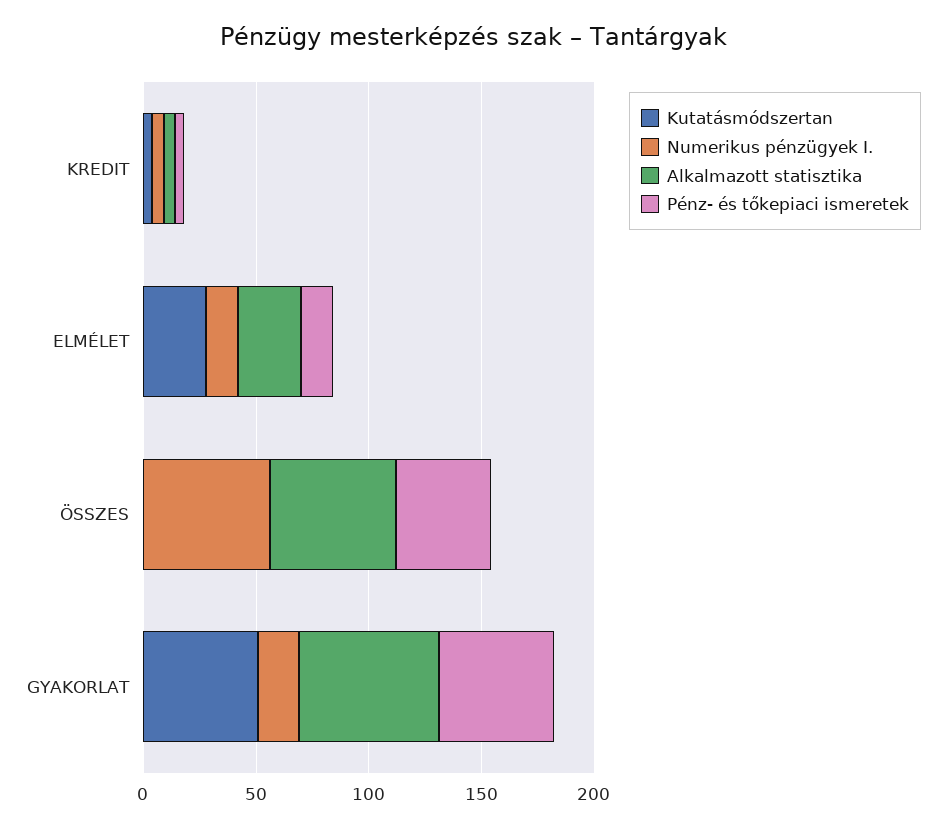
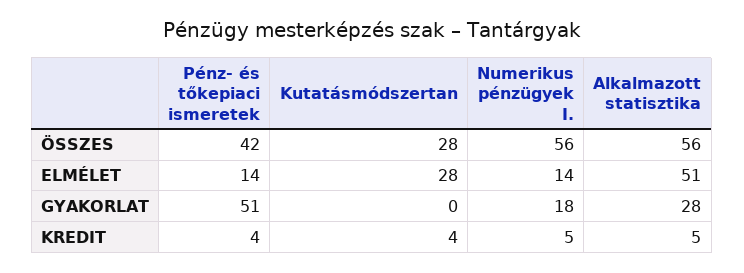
Alkalmazott statisztika, ELMÉLET: 30 -> 51
Kutatásmódszertan, ÖSSZES: 0 -> 28
Kutatásmódszertan, GYAKORLAT: 50 -> 0
Alkalmazott statisztika, GYAKORLAT: 60 -> 28

